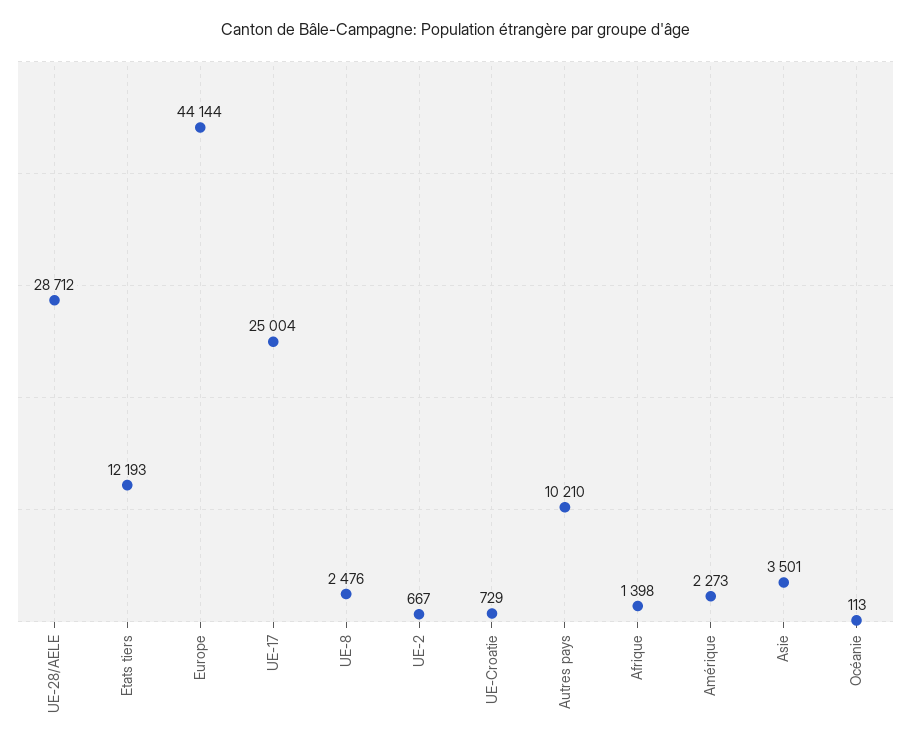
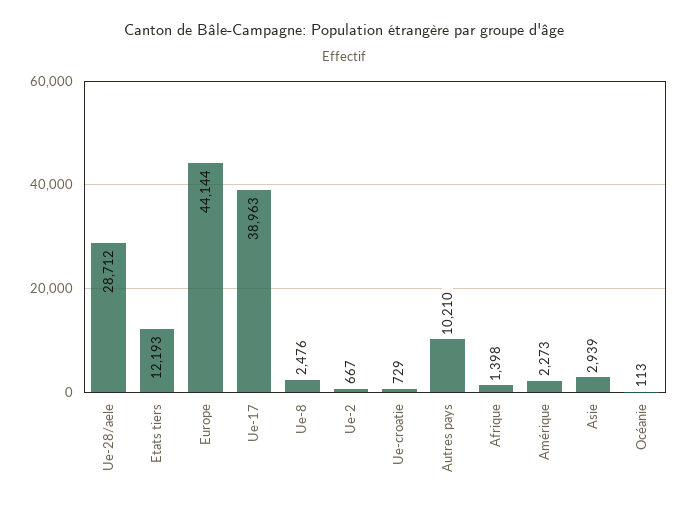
UE-17: 25004 -> 38963
Asie: 3501 -> 2939

